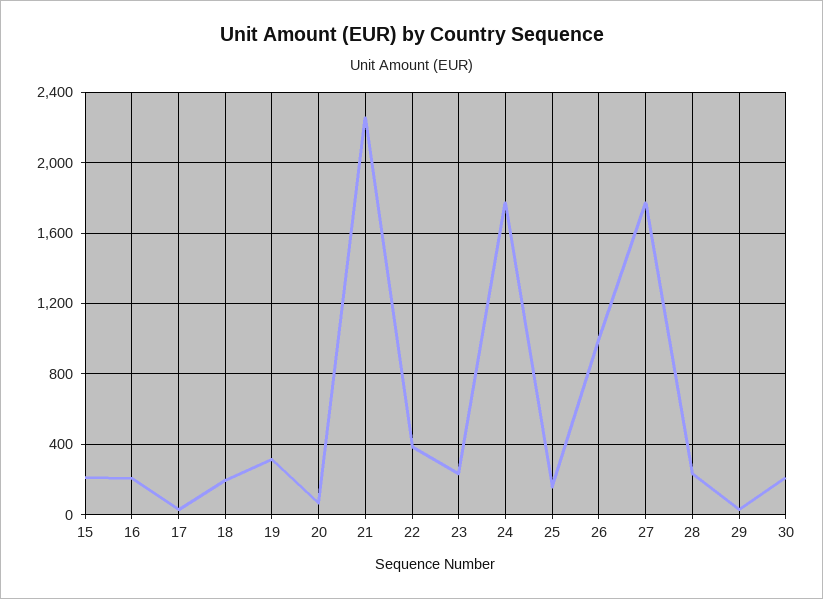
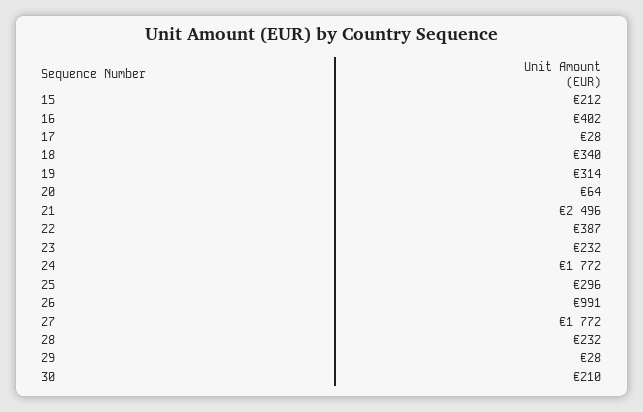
16: 200 -> 402
18: 200 -> 340
21: 2250 -> 2496
25: 150 -> 296

